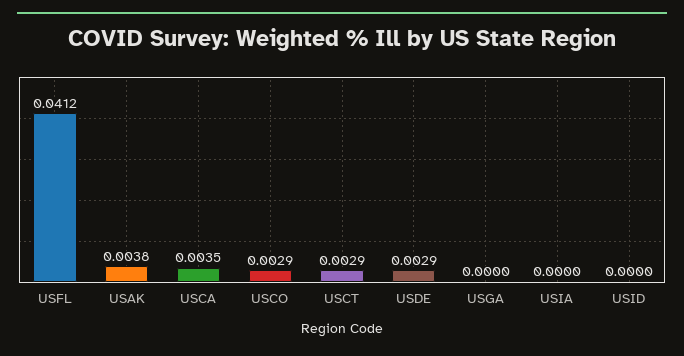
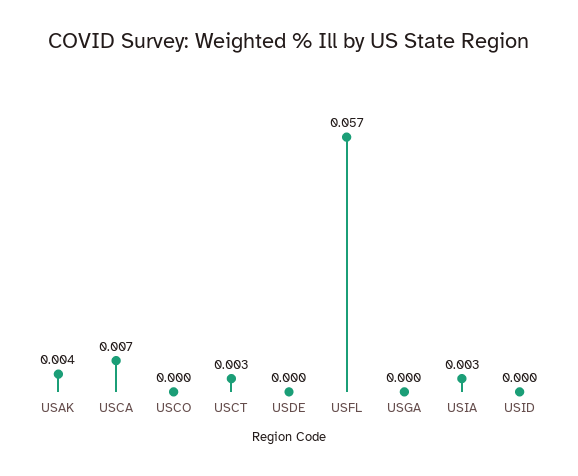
USFL: 0.0412 -> 0.057
USCA: 0.0035 -> 0.007
USCO: 0.0029 -> 0
USDE: 0.0029 -> 0
USIA: 0 -> 0.003

